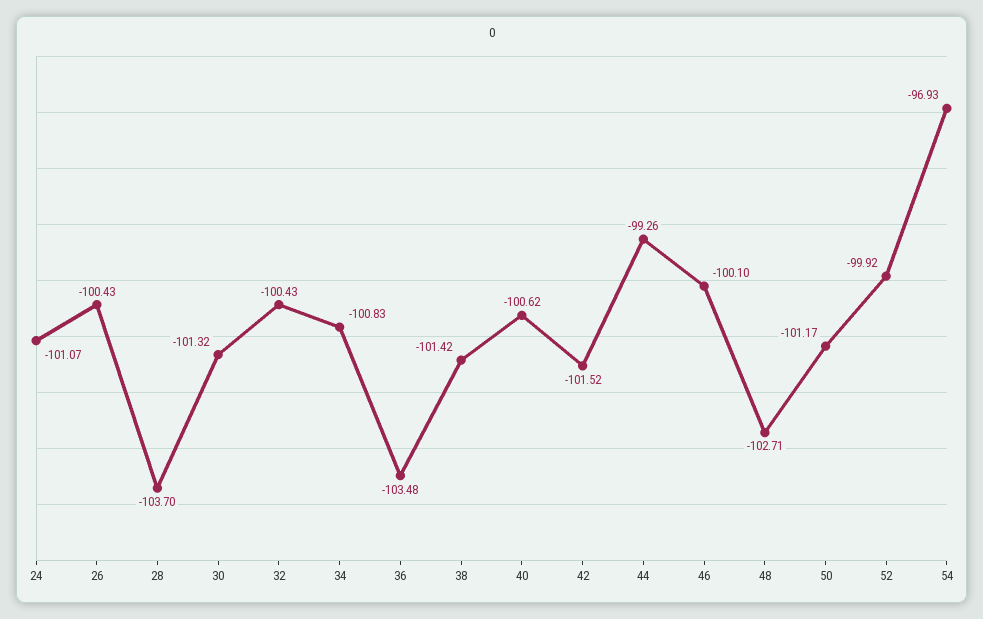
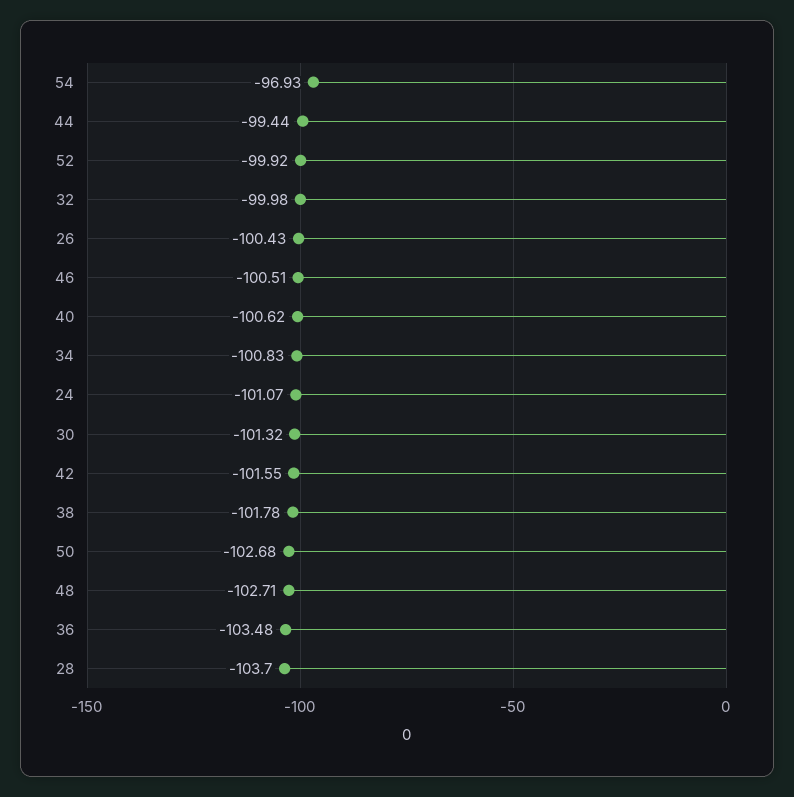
32: -100.43 -> -99.98
38: -101.42 -> -101.78
42: -101.52 -> -101.55
44: -99.26 -> -99.44
46: -100.1 -> -100.51
50: -101.17 -> -102.68

